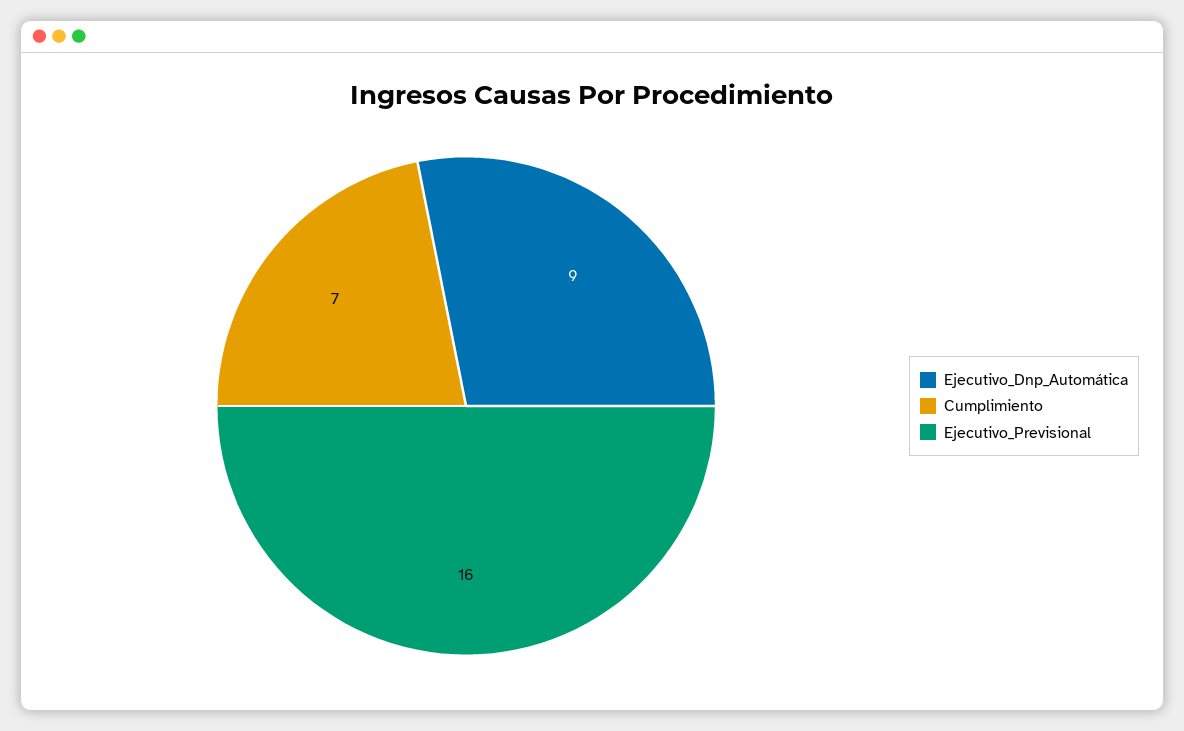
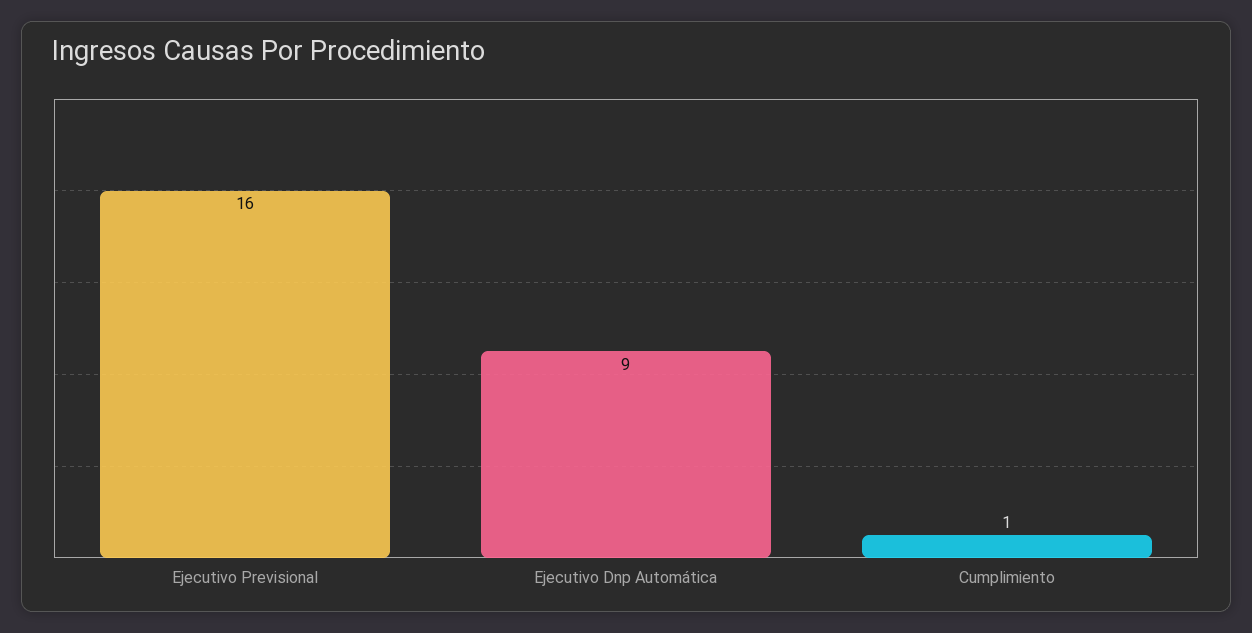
Cumplimiento: 7 -> 1

